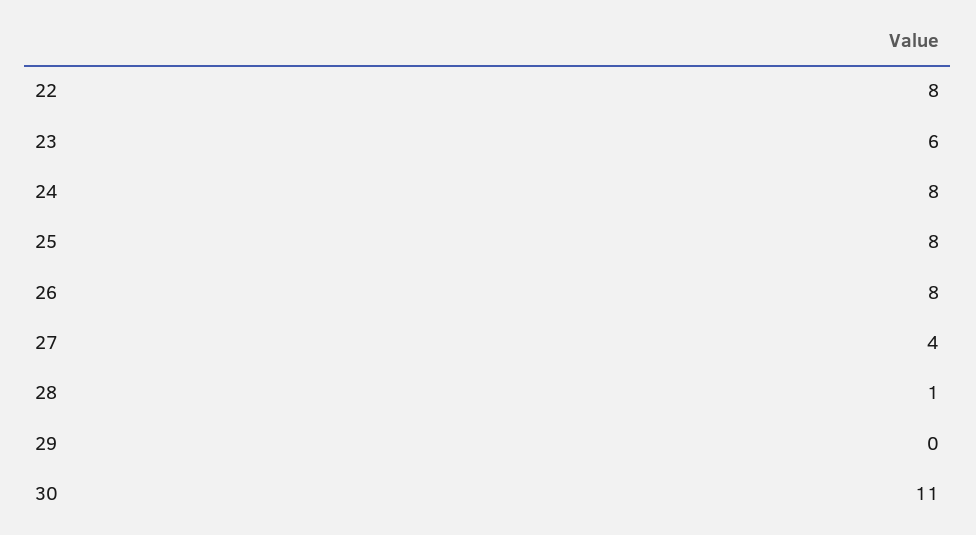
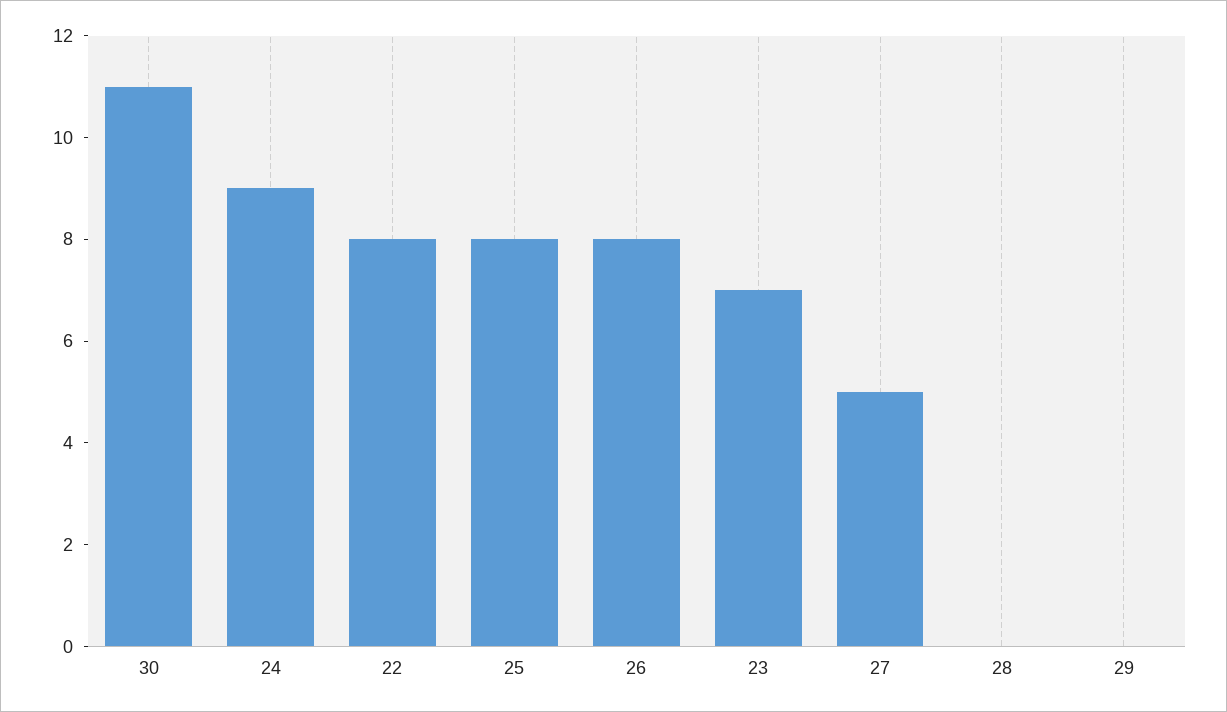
23: 6 -> 7
24: 8 -> 9
27: 4 -> 5
28: 1 -> 0

